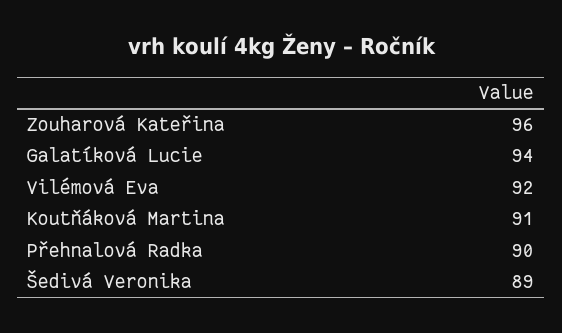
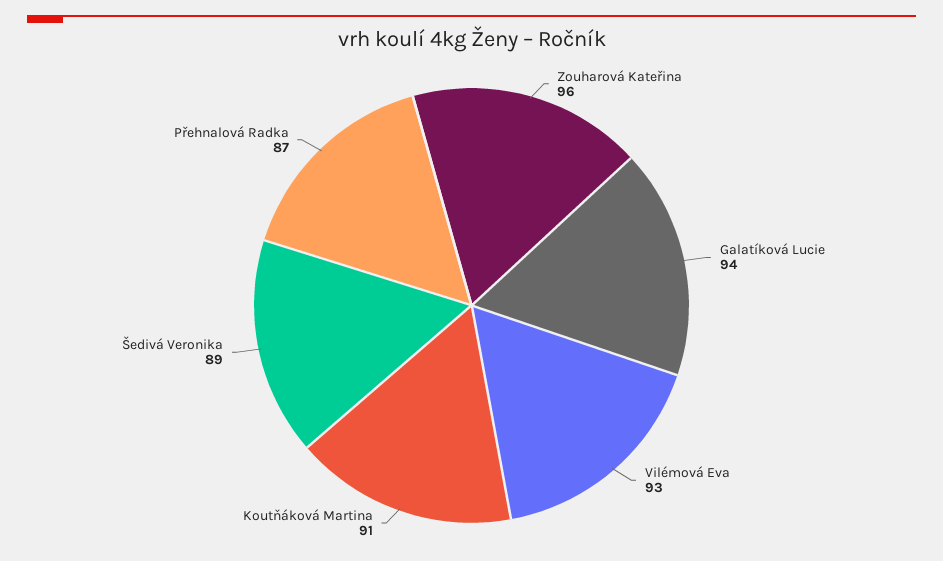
Vilémová Eva: 92 -> 93
Přehnalová Radka: 90 -> 87

